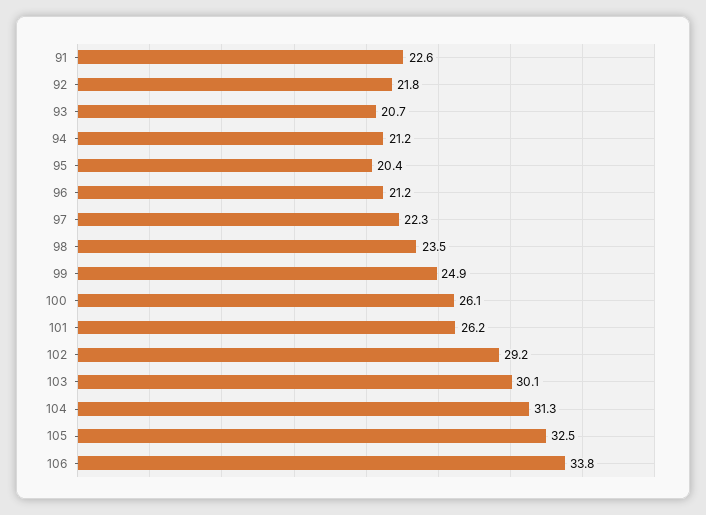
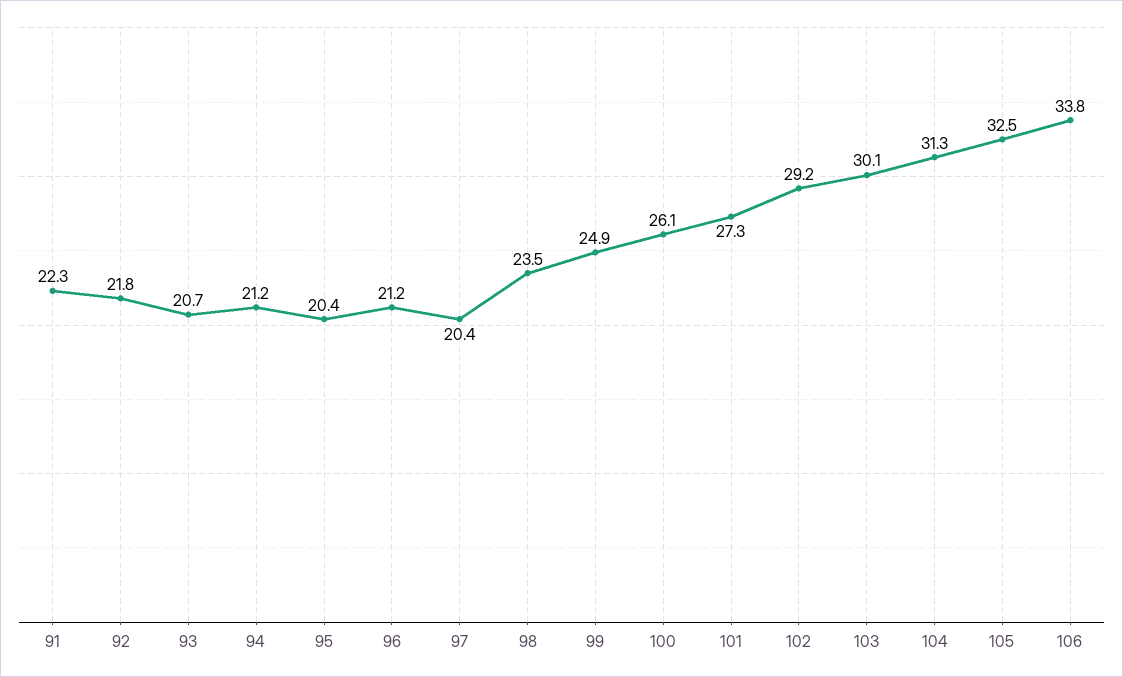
91: 22.6 -> 22.3
97: 22.3 -> 20.4
101: 26.2 -> 27.3

